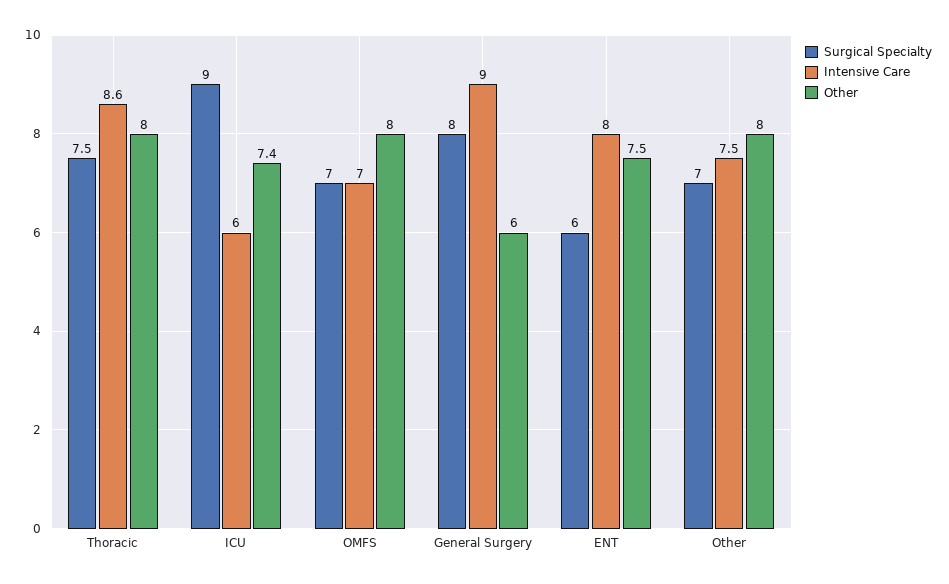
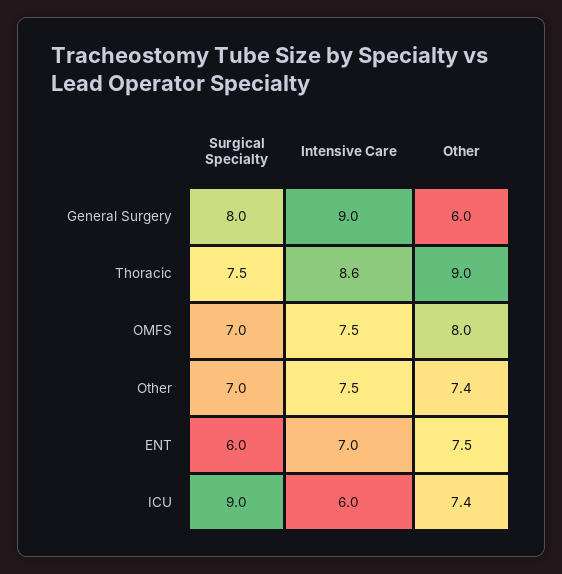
Other, Thoracic: 8 -> 9
Intensive Care, OMFS: 7 -> 7.5
Intensive Care, ENT: 8 -> 7
Other, Other: 8 -> 7.4

